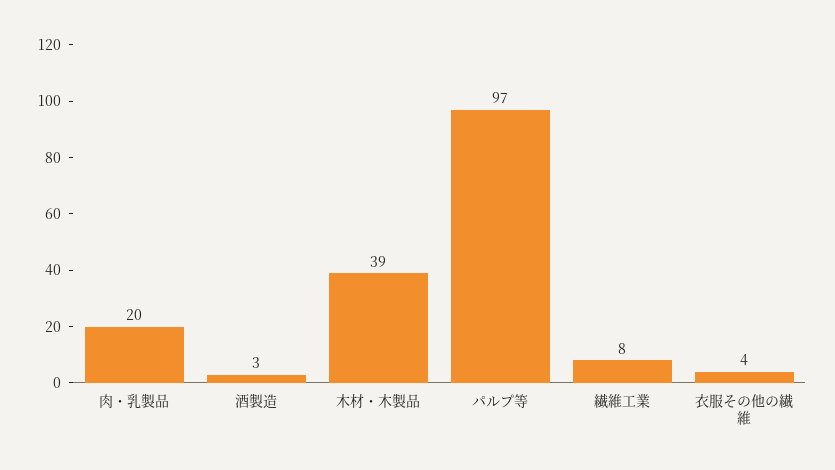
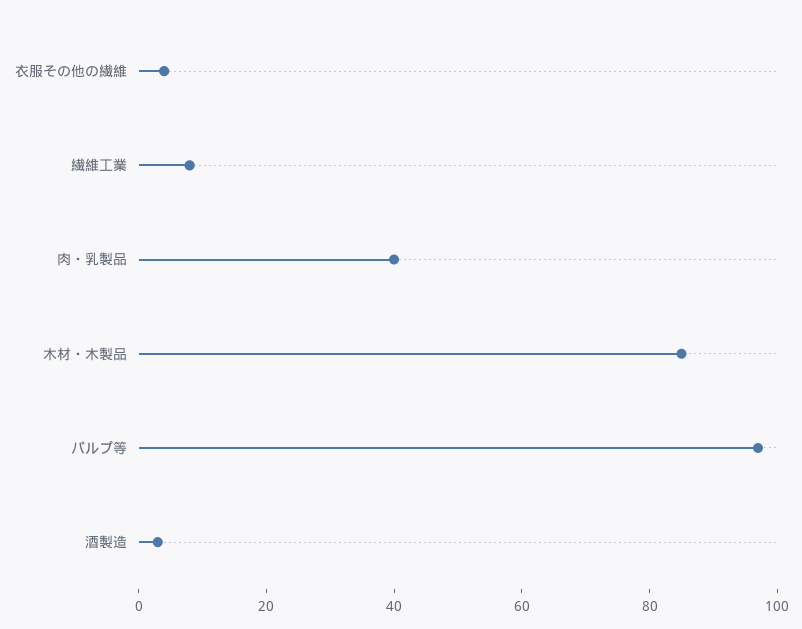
肉・乳製品: 20 -> 40
木材・木製品: 39 -> 85

